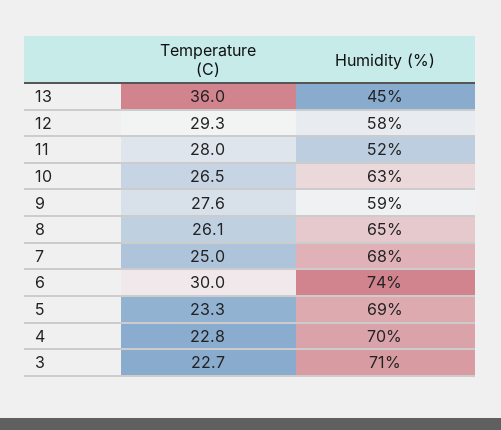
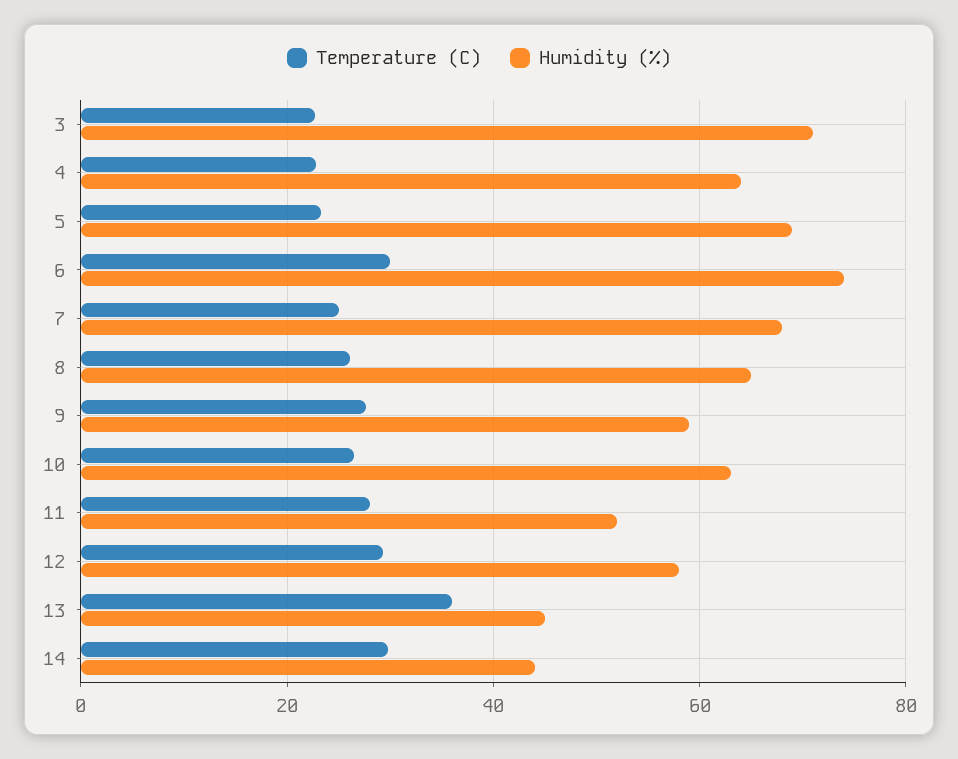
Humidity (%), 4: 70 -> 64
Temperature (C), 14: none -> 30
Humidity (%), 14: none -> 44

